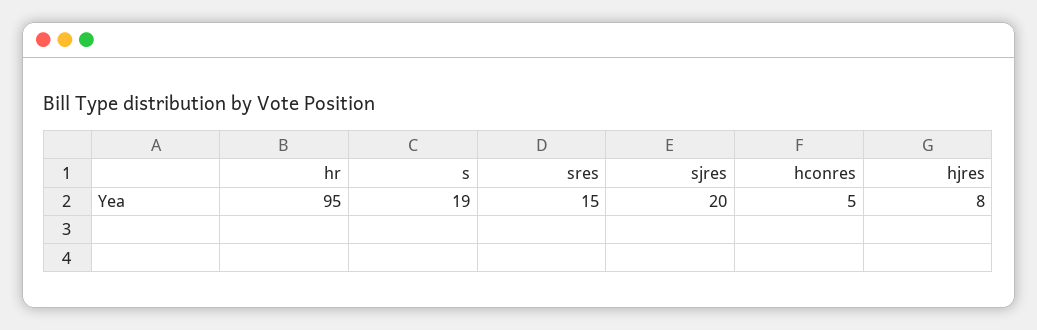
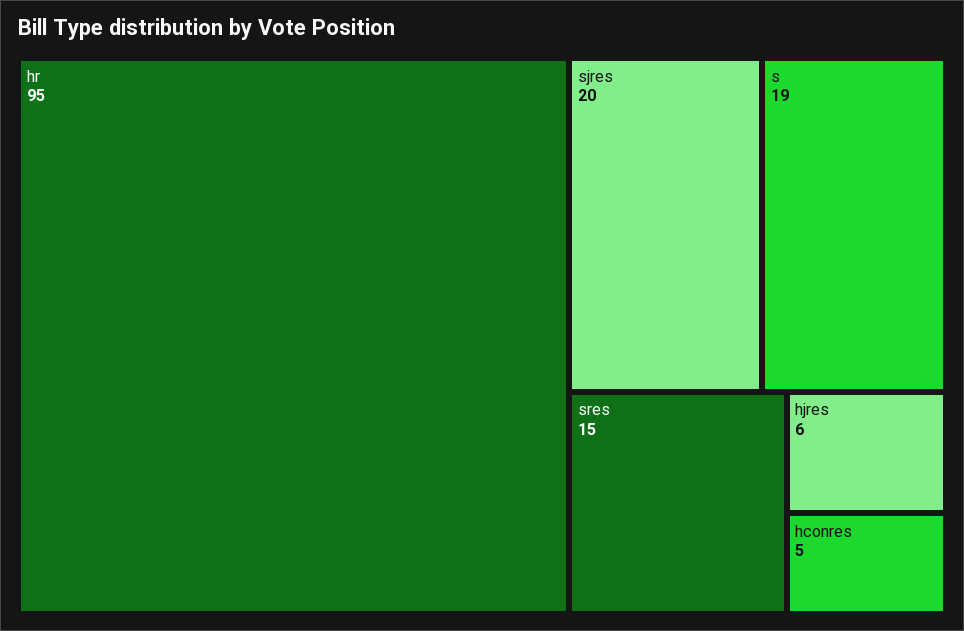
hjres: 8 -> 6

